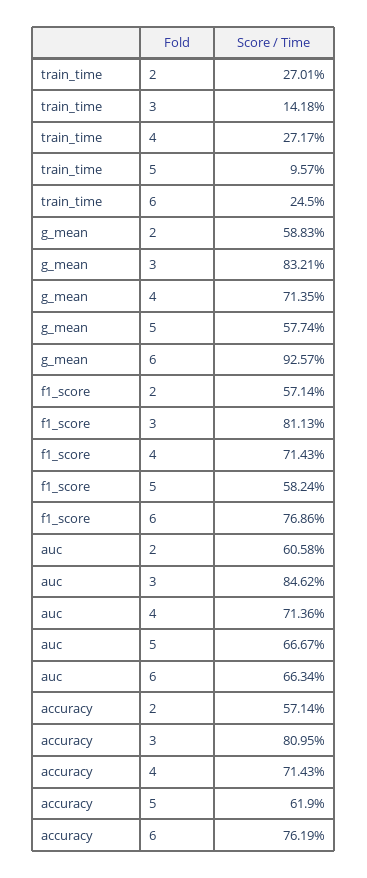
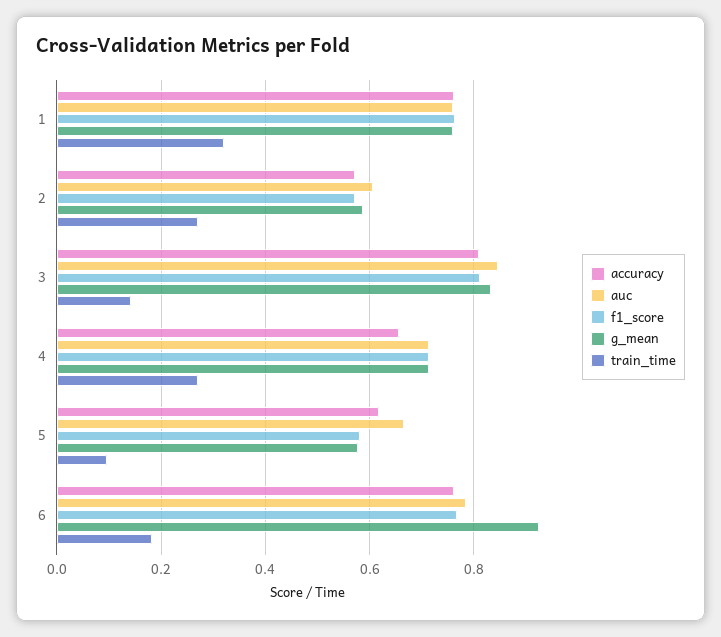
train_time, 6: 0.245 -> 0.18
auc, 6: 0.6634 -> 0.78
accuracy, 4: 0.7143 -> 0.66
accuracy, 1: none -> 0.76
auc, 1: none -> 0.76
f1_score, 1: none -> 0.76
g_mean, 1: none -> 0.76
train_time, 1: none -> 0.32

